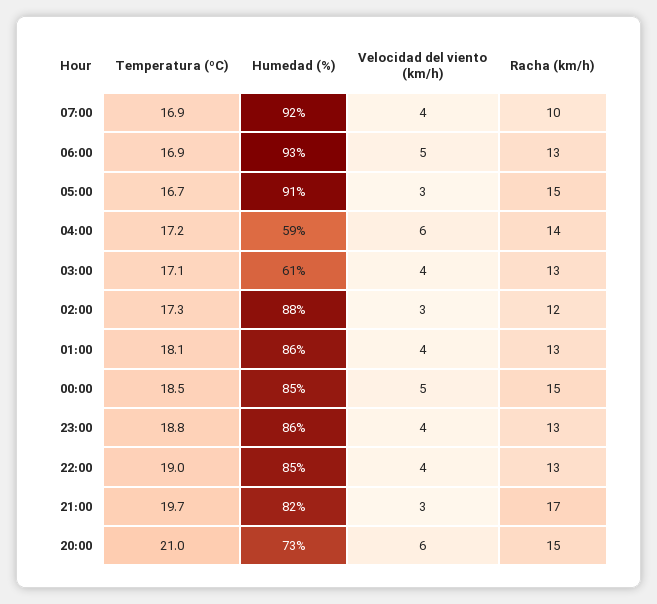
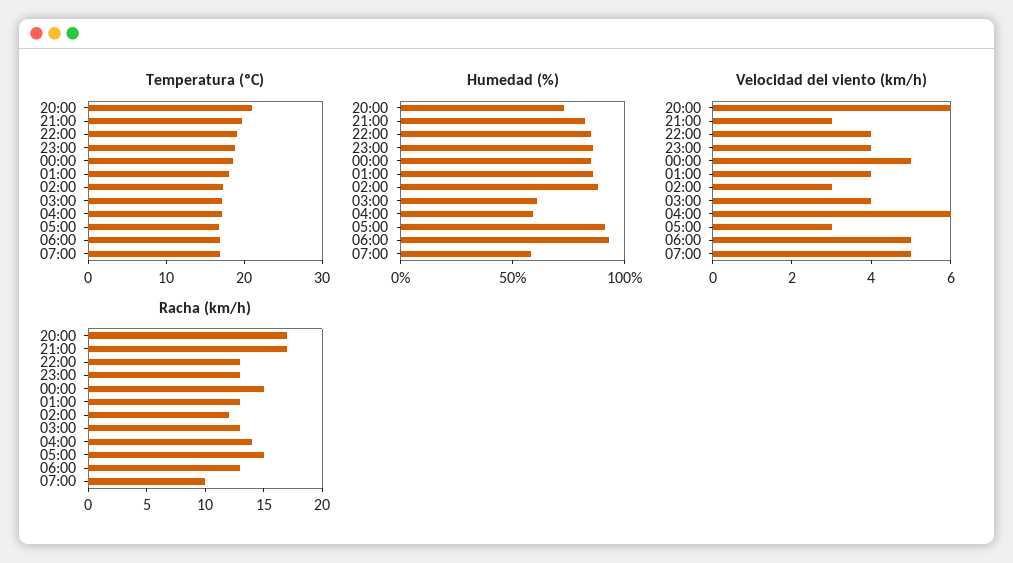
Humedad (%), 07:00: 92 -> 60
Velocidad del viento (km/h), 07:00: 4 -> 5
Racha (km/h), 20:00: 15 -> 17

